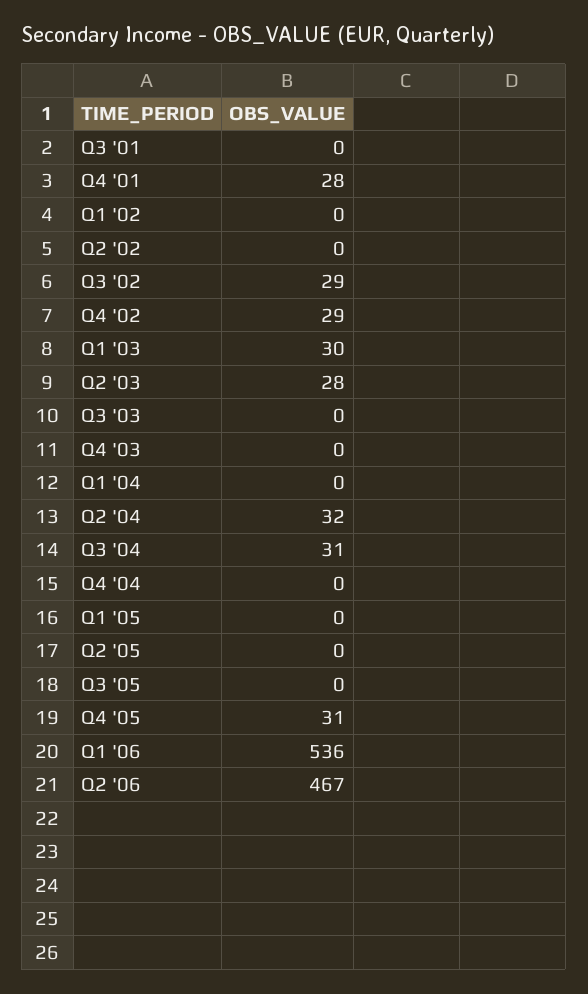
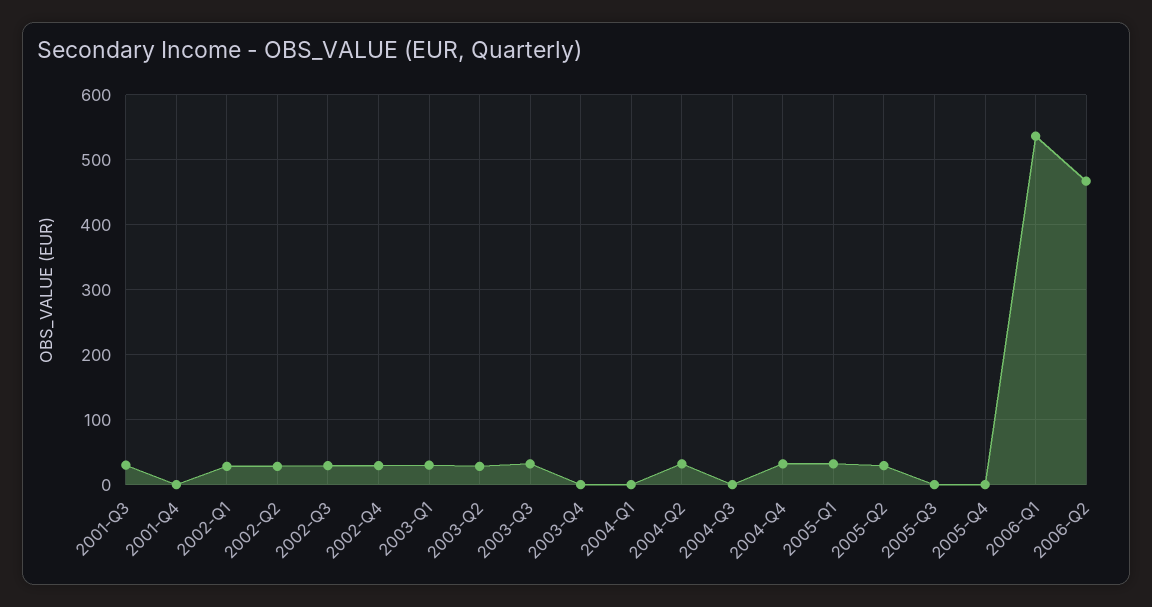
Q3 '01: 0 -> 30
Q4 '01: 28 -> 0
Q1 '02: 0 -> 30
Q2 '02: 0 -> 30
Q3 '03: 0 -> 30
Q3 '04: 31 -> 0
Q4 '04: 0 -> 30
Q1 '05: 0 -> 30
Q2 '05: 0 -> 30
Q4 '05: 31 -> 0

